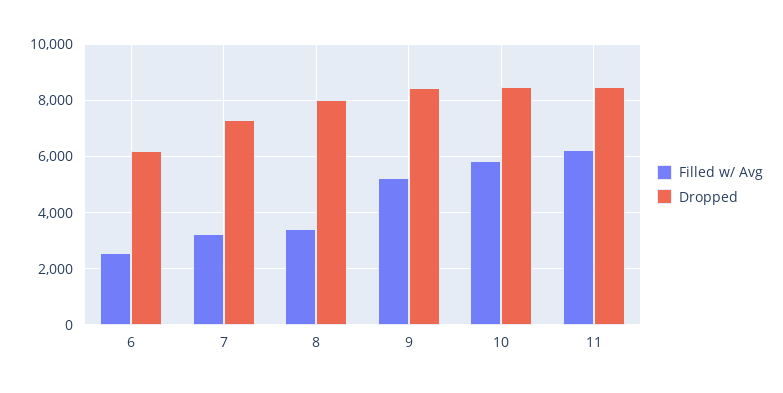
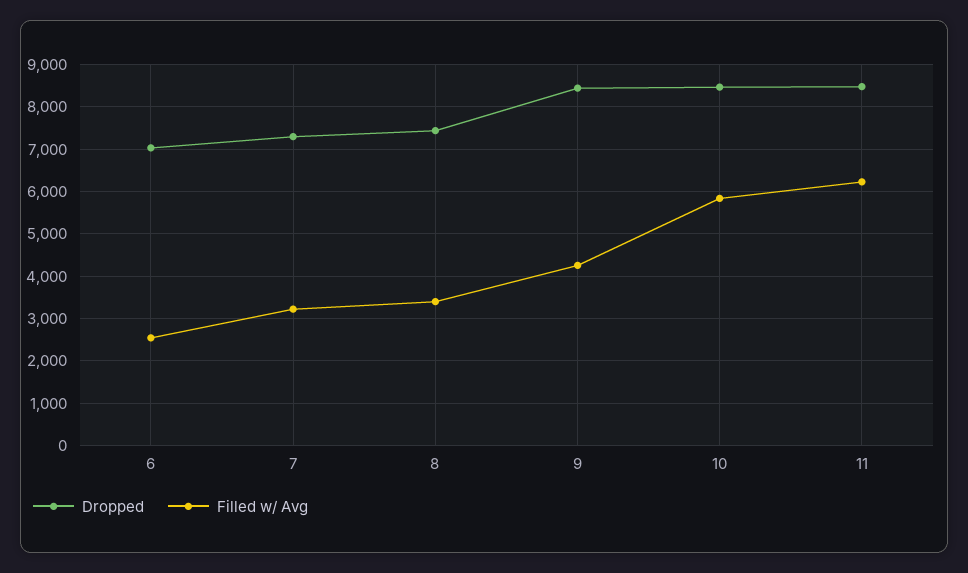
Dropped, 6: 6250 -> 7000
Dropped, 8: 8000 -> 7400
Filled w/ Avg, 9: 5250 -> 4200

